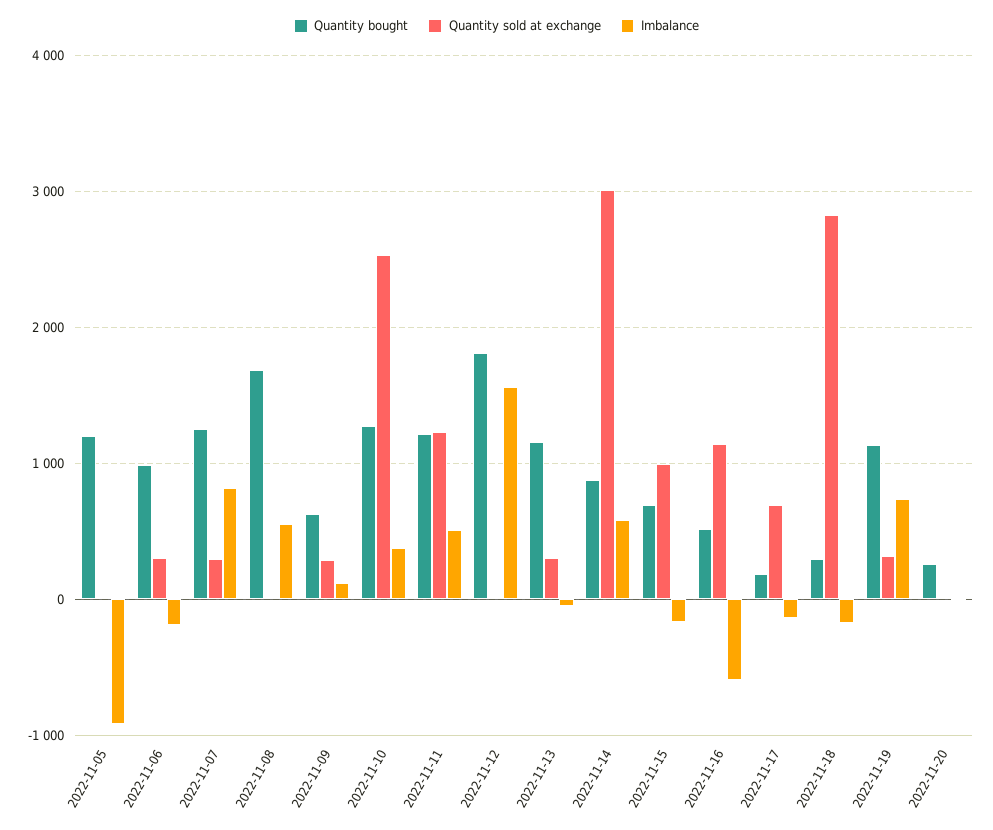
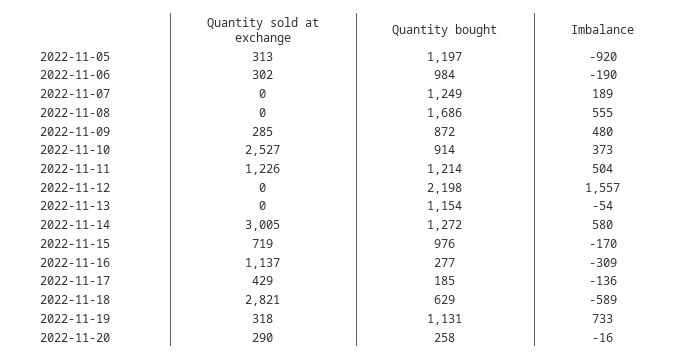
Quantity sold at exchange, 2022-11-05: 0 -> 313
Quantity sold at exchange, 2022-11-07: 300 -> 0
Imbalance, 2022-11-07: 800 -> 189
Quantity bought, 2022-11-09: 600 -> 872
Imbalance, 2022-11-09: 100 -> 480
Quantity bought, 2022-11-10: 1300 -> 914
Quantity bought, 2022-11-12: 1800 -> 2198
Quantity sold at exchange, 2022-11-13: 300 -> 0
Quantity bought, 2022-11-14: 900 -> 1272
Quantity bought, 2022-11-15: 700 -> 976
Quantity sold at exchange, 2022-11-15: 1000 -> 719
Quantity bought, 2022-11-16: 500 -> 277
Imbalance, 2022-11-16: -600 -> -309
Quantity sold at exchange, 2022-11-17: 700 -> 429
Quantity bought, 2022-11-18: 300 -> 629
Imbalance, 2022-11-18: -200 -> -589
Quantity sold at exchange, 2022-11-20: 0 -> 290

